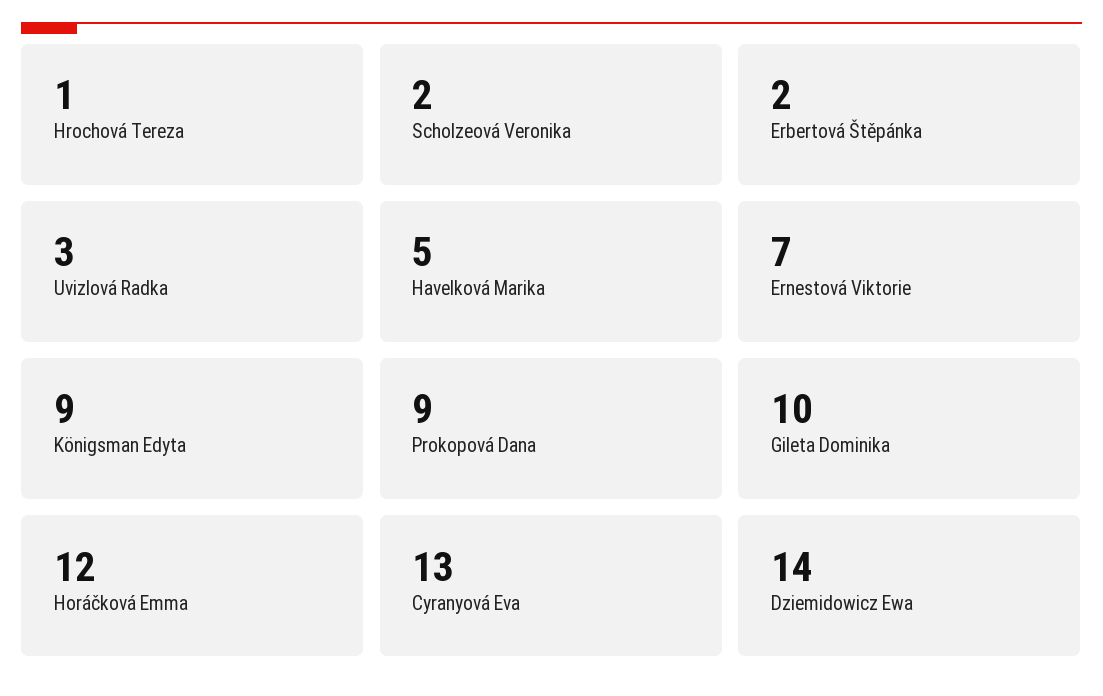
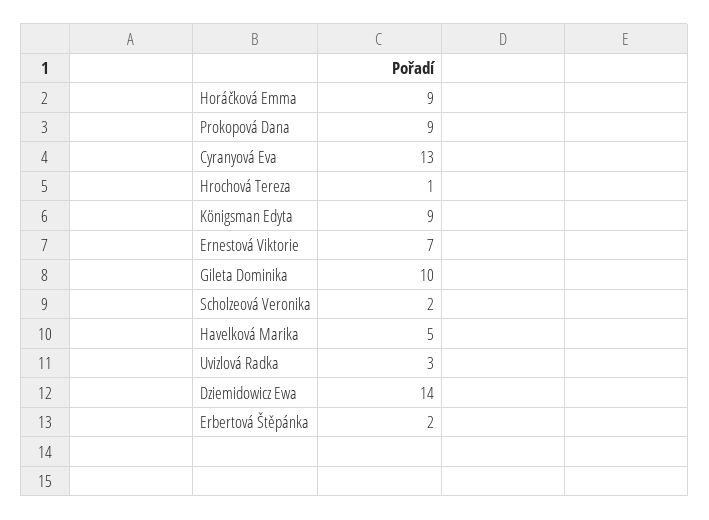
Horáčková Emma: 12 -> 9

